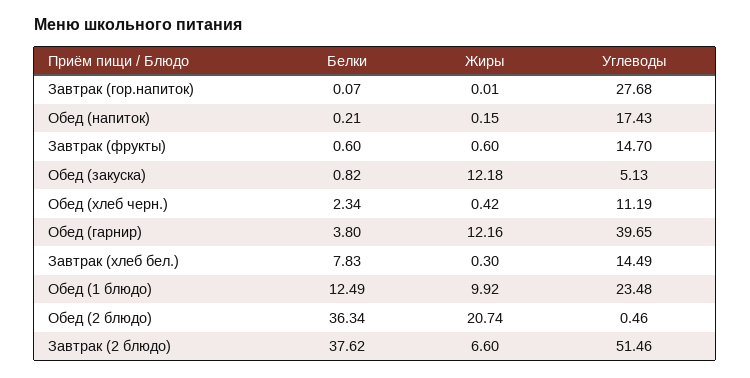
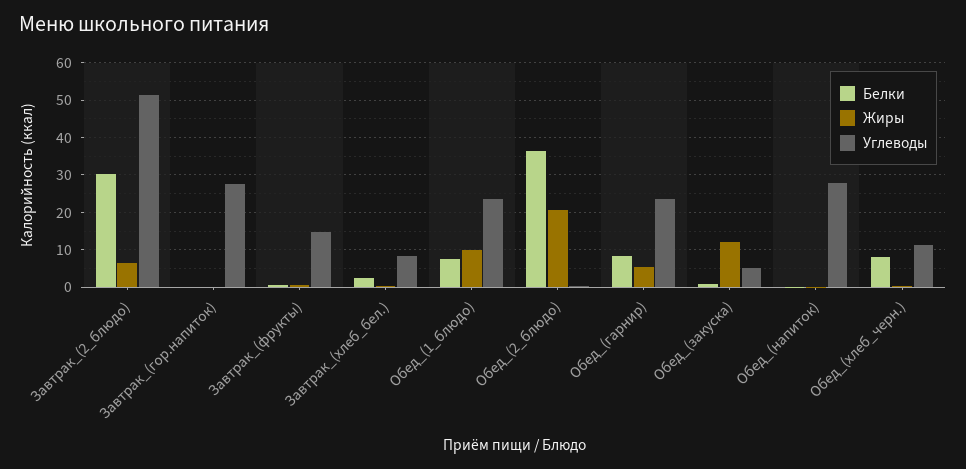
Углеводы, Обед (напиток): 17.43 -> 28
Белки, Обед (хлеб черн.): 2.34 -> 8
Белки, Обед (гарнир): 3.8 -> 8
Жиры, Обед (гарнир): 12.16 -> 6
Углеводы, Обед (гарнир): 39.65 -> 24
Белки, Завтрак (хлеб бел.): 7.83 -> 2
Углеводы, Завтрак (хлеб бел.): 14.49 -> 8
Белки, Обед (1 блюдо): 12.49 -> 8
Белки, Завтрак (2 блюдо): 37.62 -> 30

